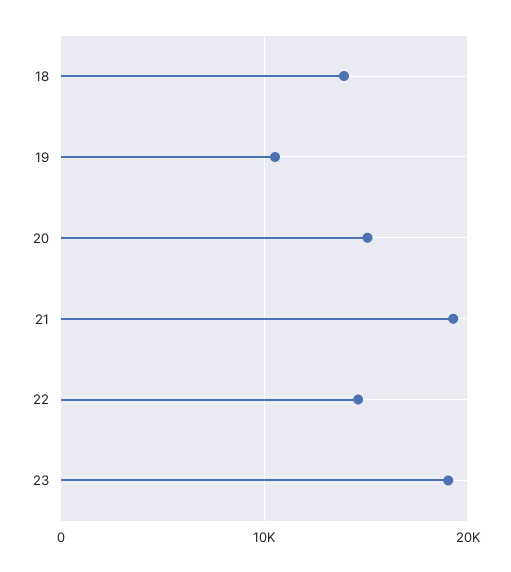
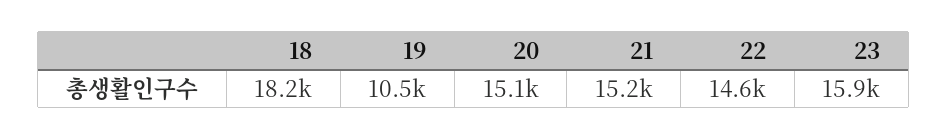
18: 14000 -> 18200
21: 19000 -> 15200
23: 19000 -> 15900

